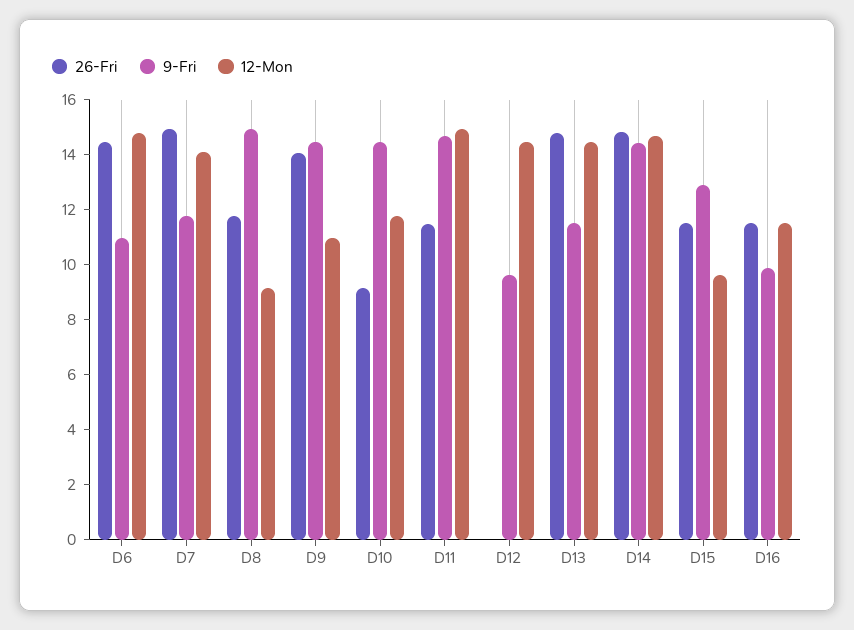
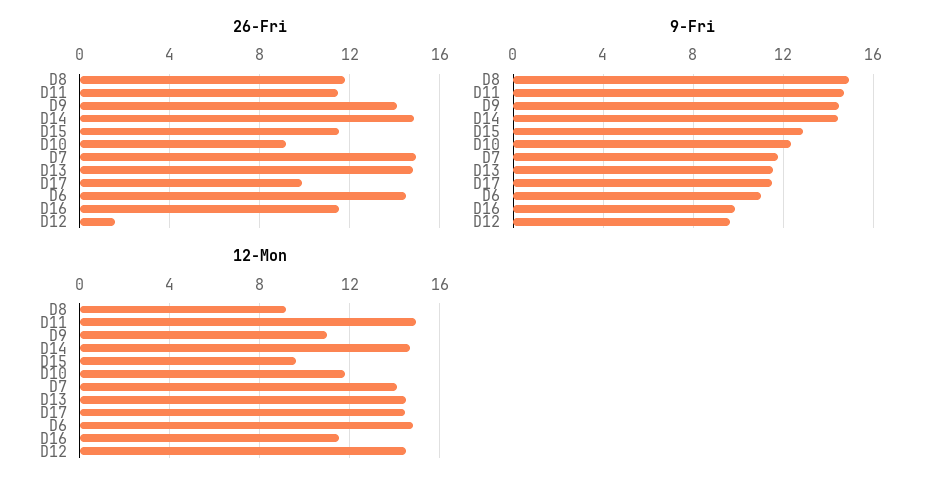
9-Fri, D10: 14.5 -> 12.5
26-Fri, D12: 0 -> 1.5
26-Fri, D17: none -> 10
9-Fri, D17: none -> 11.5
12-Mon, D17: none -> 14.5

